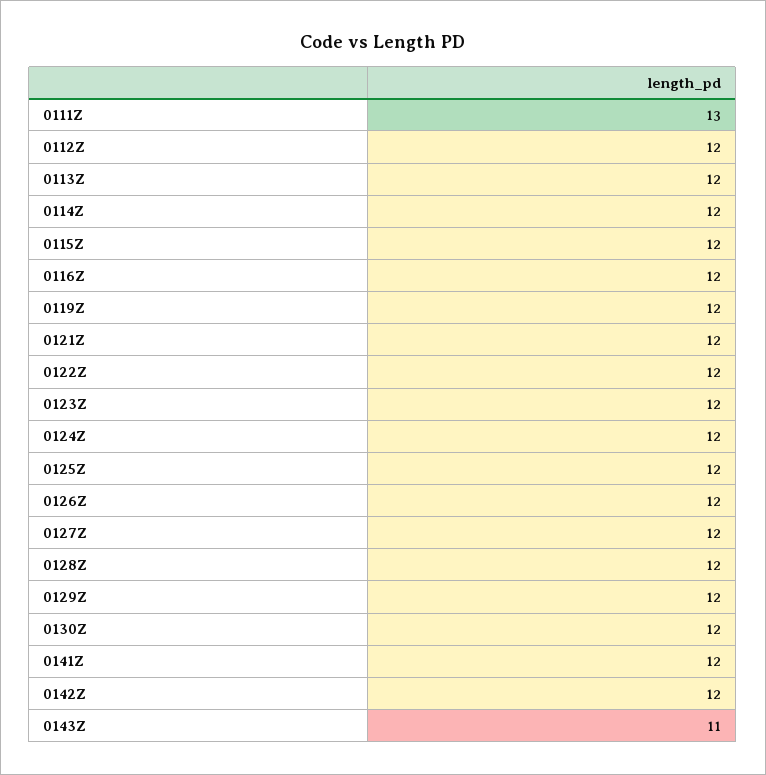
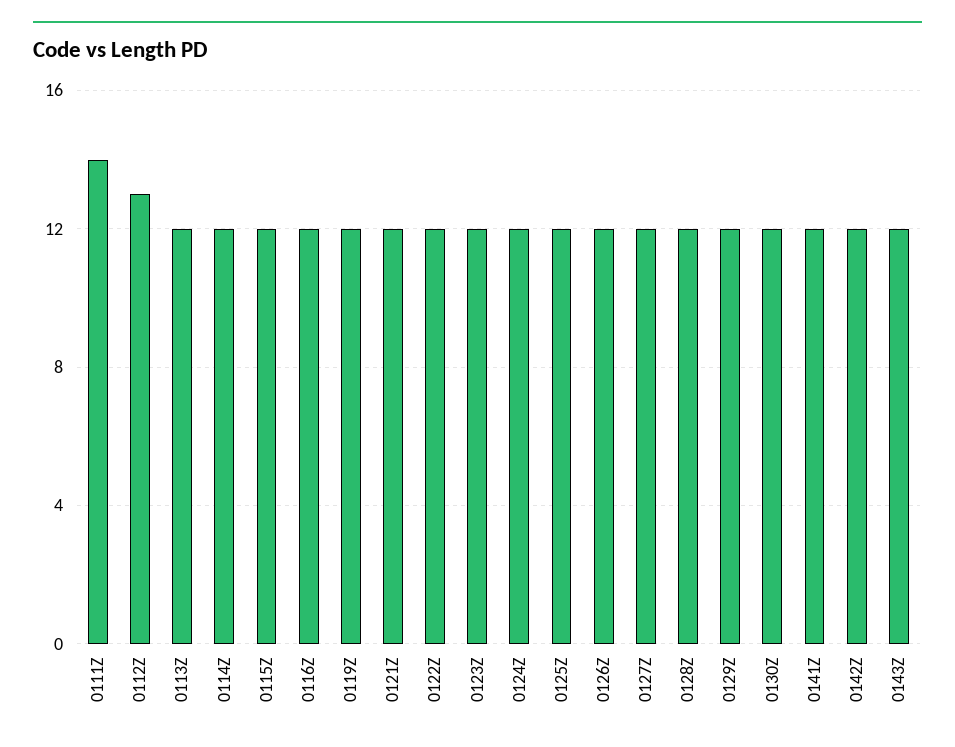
0111Z: 13 -> 14
0112Z: 12 -> 13
0143Z: 11 -> 12

